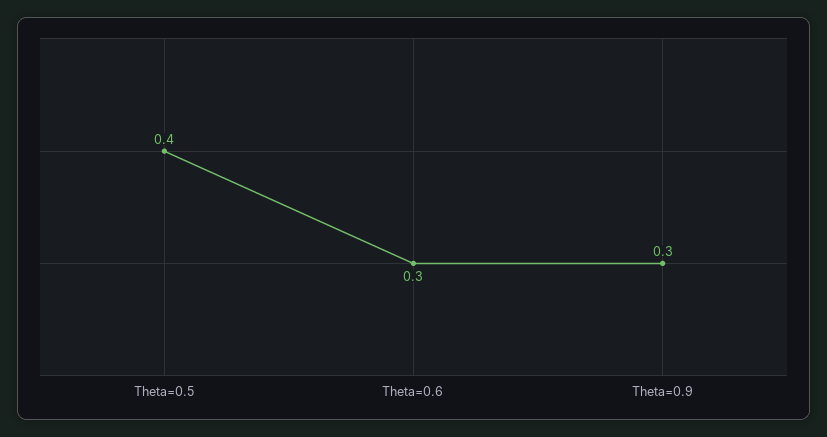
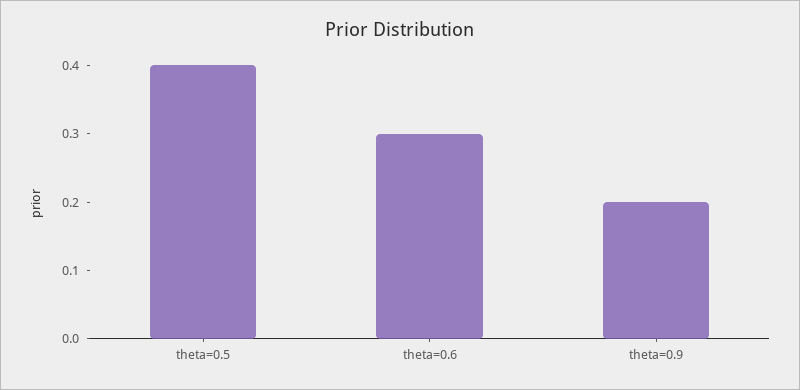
Theta=0.9: 0.3 -> 0.2

